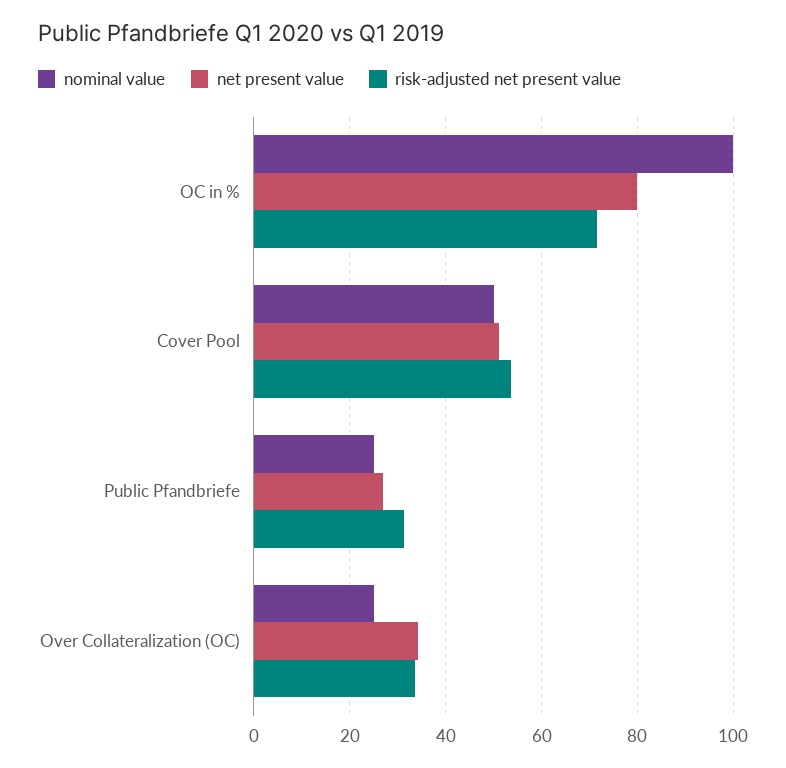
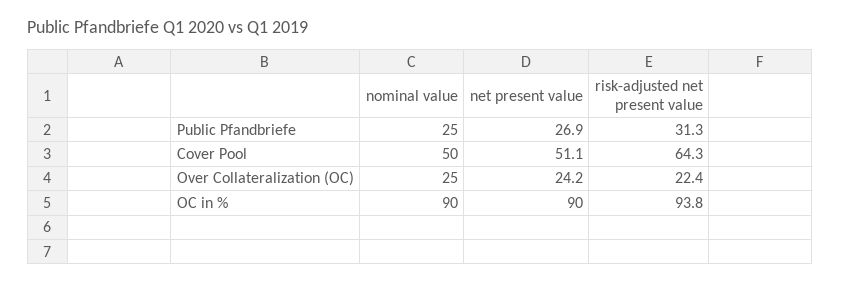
nominal value, OC in %: 100 -> 90
net present value, OC in %: 80 -> 90
risk-adjusted net present value, OC in %: 72 -> 93.8
risk-adjusted net present value, Cover Pool: 54 -> 64.3
net present value, Over Collateralization (OC): 34 -> 24.2
risk-adjusted net present value, Over Collateralization (OC): 34 -> 22.4

